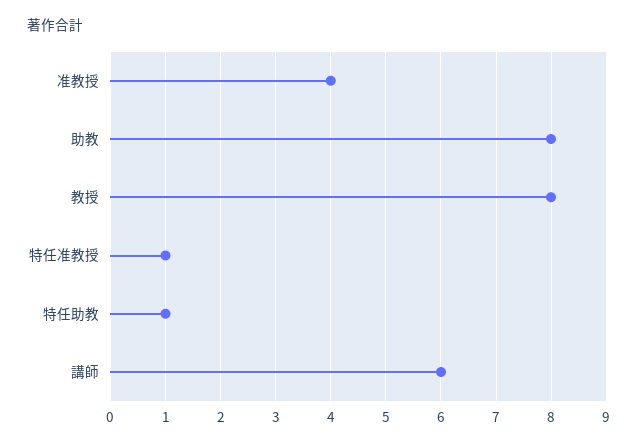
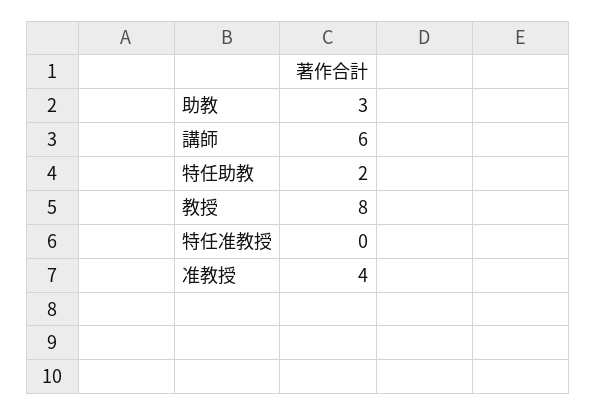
助教: 8 -> 3
特任准教授: 1 -> 0
特任助教: 1 -> 2

